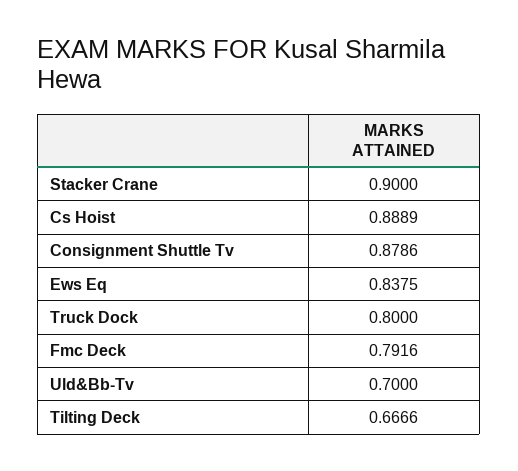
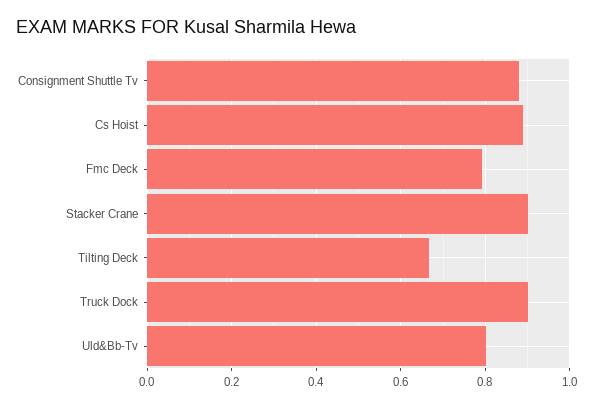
Ews Eq: 0.8375 -> none
Truck Dock: 0.8 -> 0.9
Uld&Bb-Tv: 0.7 -> 0.8

